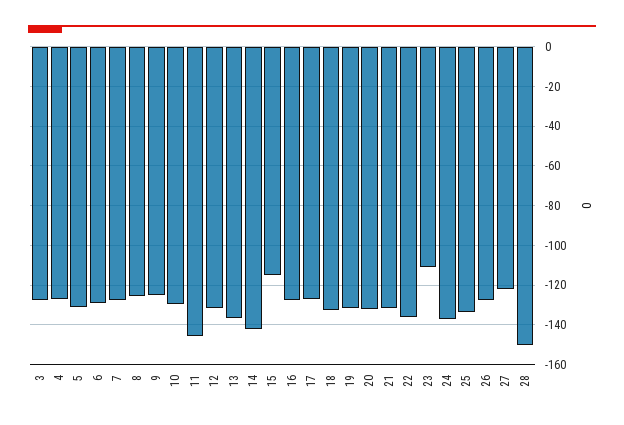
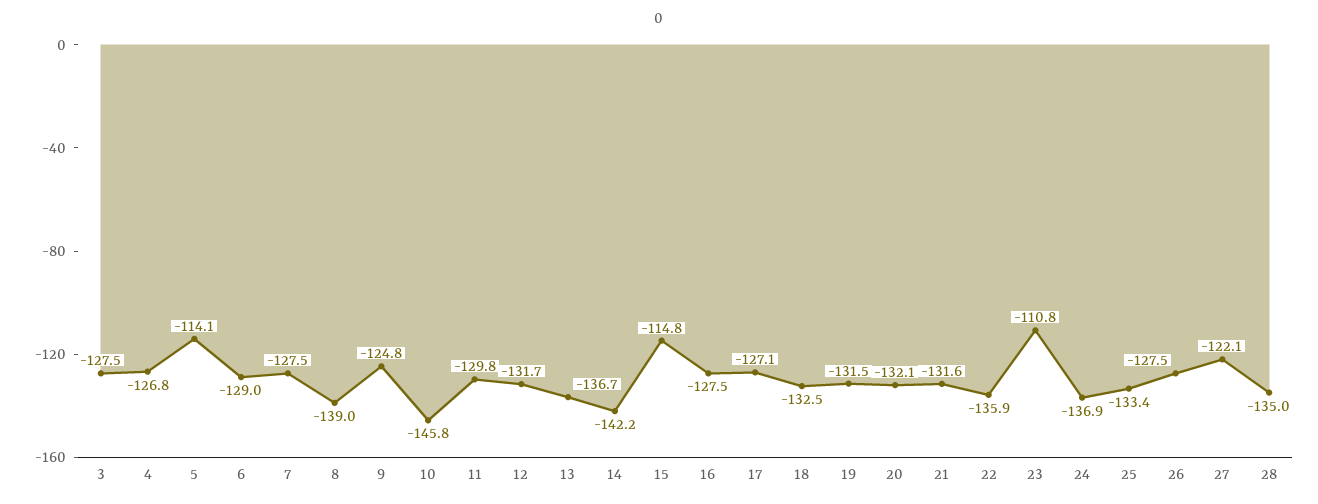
5: -130 -> -114.1
8: -125 -> -139
10: -130 -> -145.8
11: -145 -> -129.8
28: -150 -> -135

